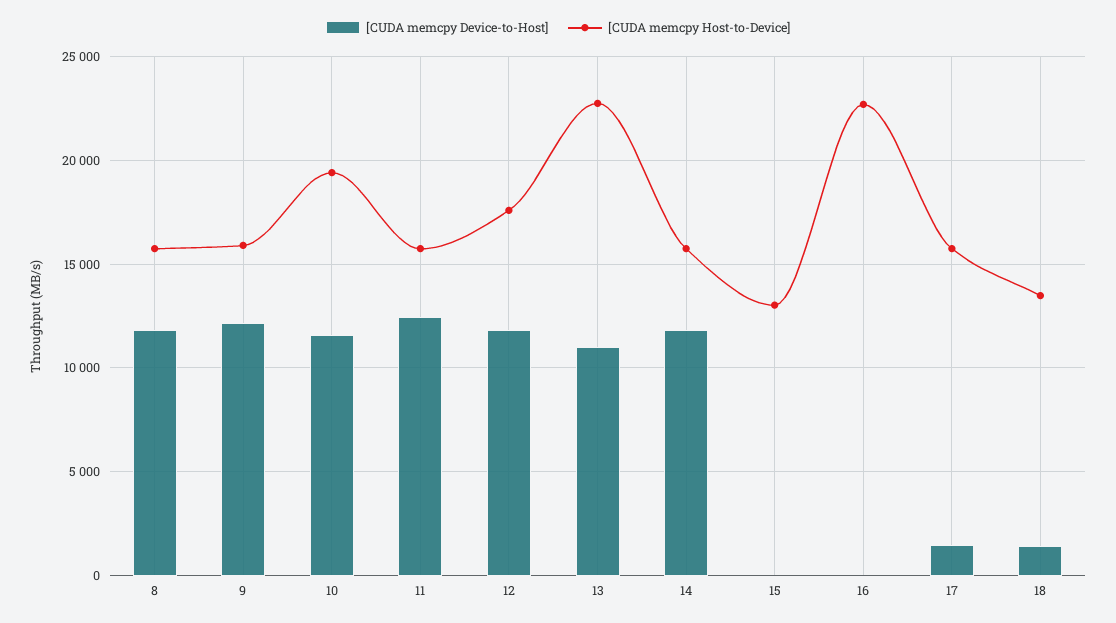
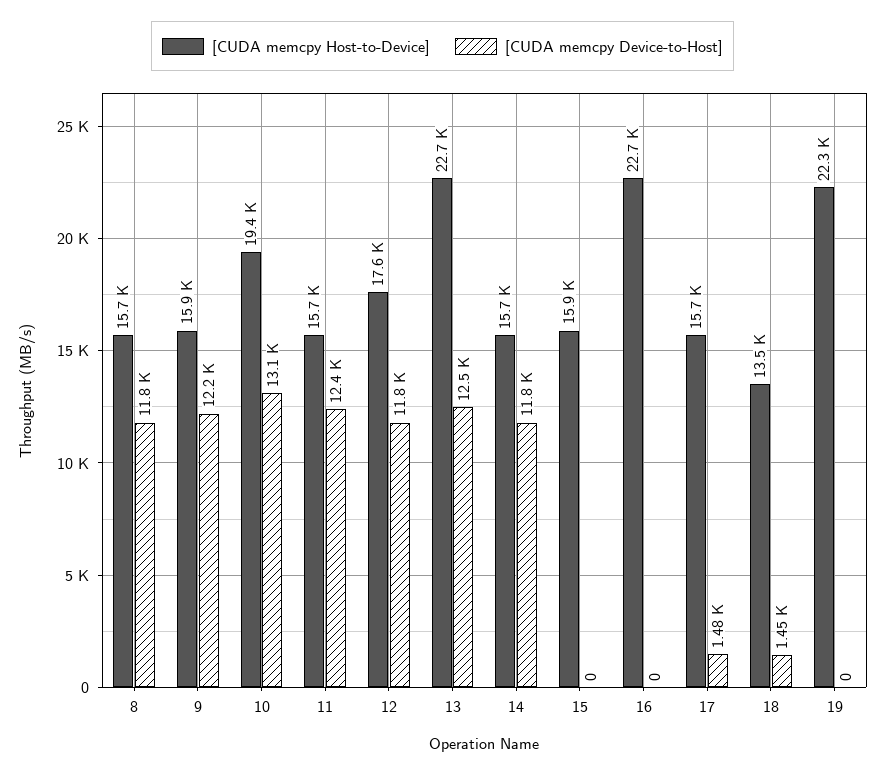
[CUDA memcpy Device-to-Host], 10: 11500 -> 13100
[CUDA memcpy Device-to-Host], 13: 11000 -> 12500
[CUDA memcpy Host-to-Device], 15: 13000 -> 15900
[CUDA memcpy Host-to-Device], 19: none -> 22300
[CUDA memcpy Device-to-Host], 19: none -> 0

